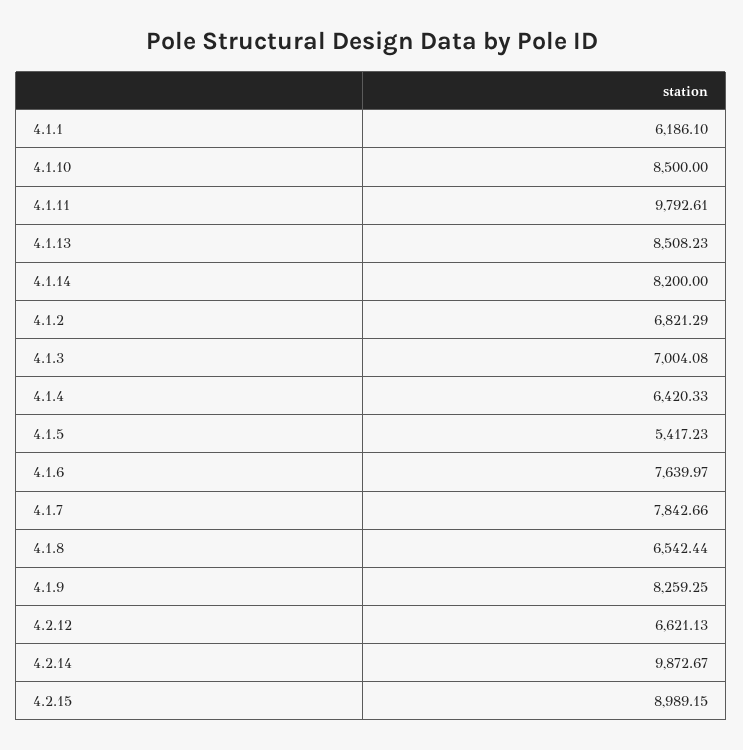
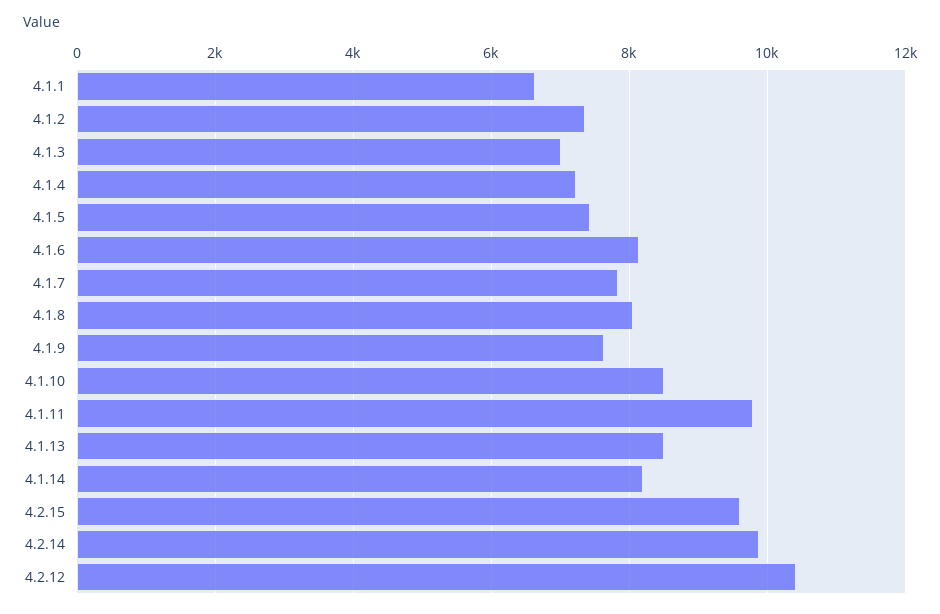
4.1.1: 6186.1 -> 6600
4.1.2: 6821.29 -> 7400
4.1.4: 6420.33 -> 7200
4.1.5: 5417.23 -> 7400
4.1.6: 7639.97 -> 8200
4.1.8: 6542.44 -> 8000
4.1.9: 8259.25 -> 7600
4.2.12: 6621.13 -> 10400
4.2.15: 8989.15 -> 9600

